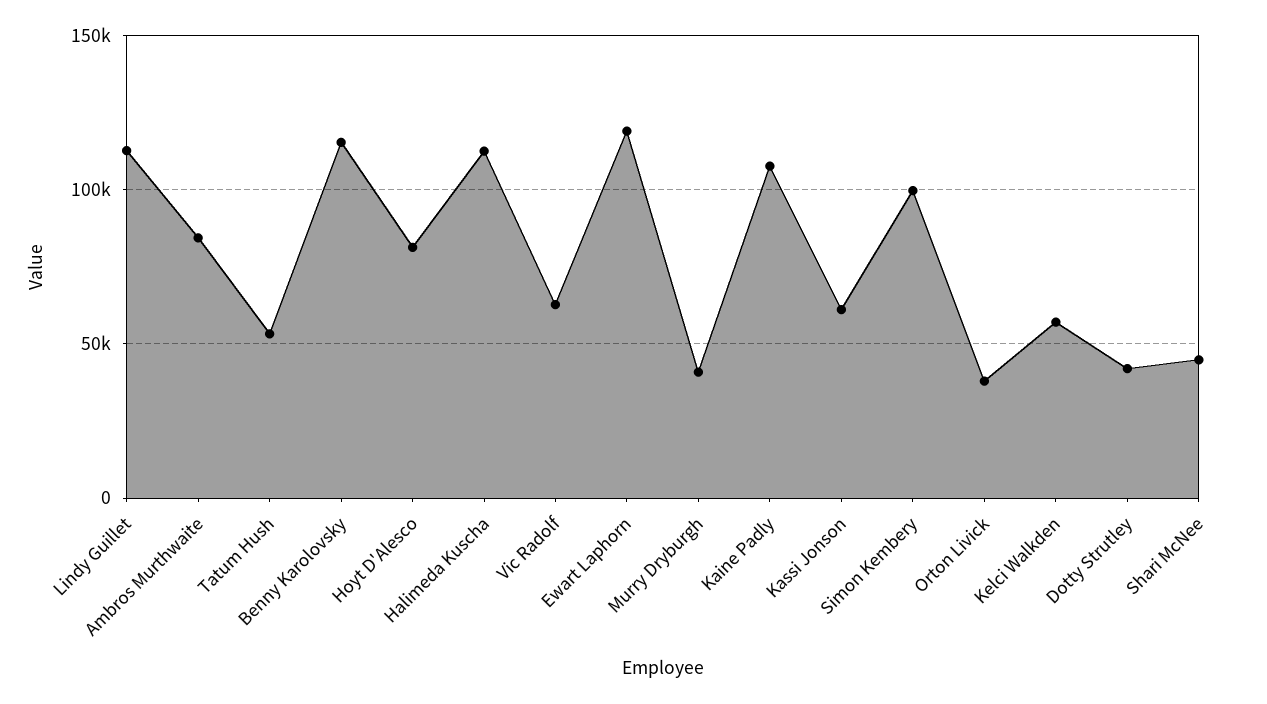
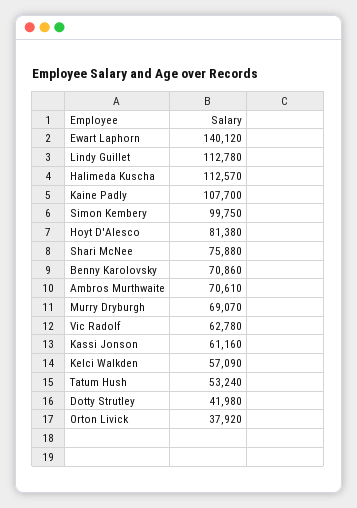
Ambros Murthwaite: 85000 -> 70610
Benny Karolovsky: 115000 -> 70860
Ewart Laphorn: 120000 -> 140120
Murry Dryburgh: 40000 -> 69070
Shari McNee: 45000 -> 75880

